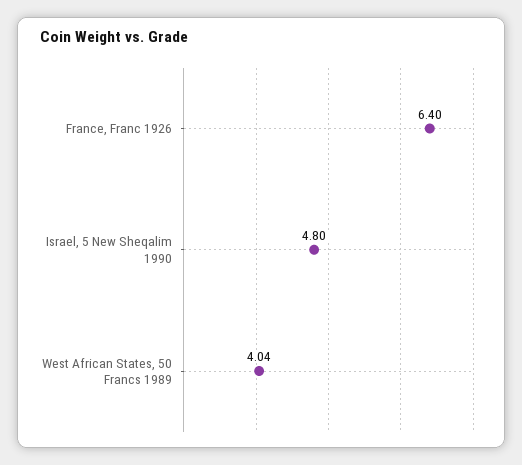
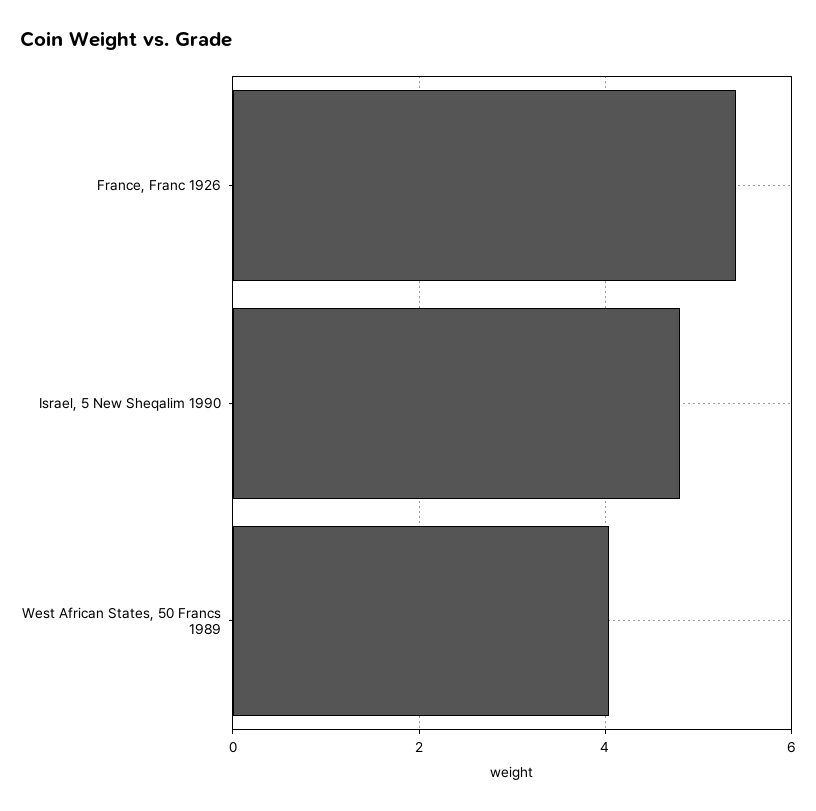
France, Franc 1926: 6.4 -> 5.4

